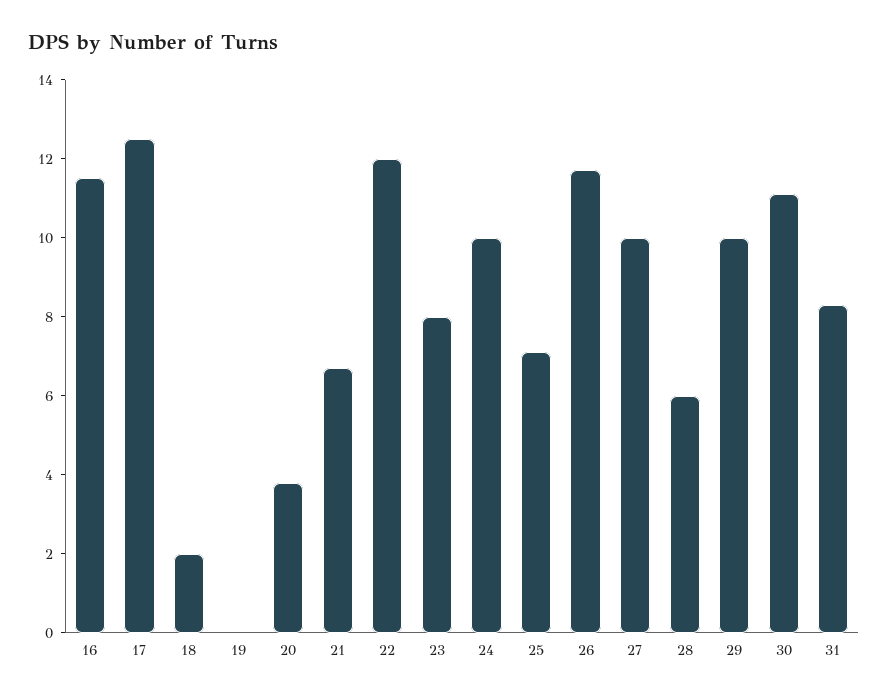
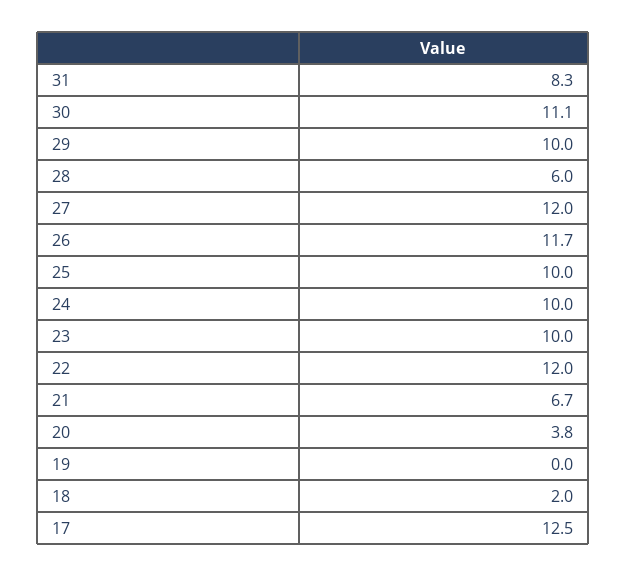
16: 11.5 -> none
23: 8 -> 10
25: 7 -> 10
27: 10 -> 12

